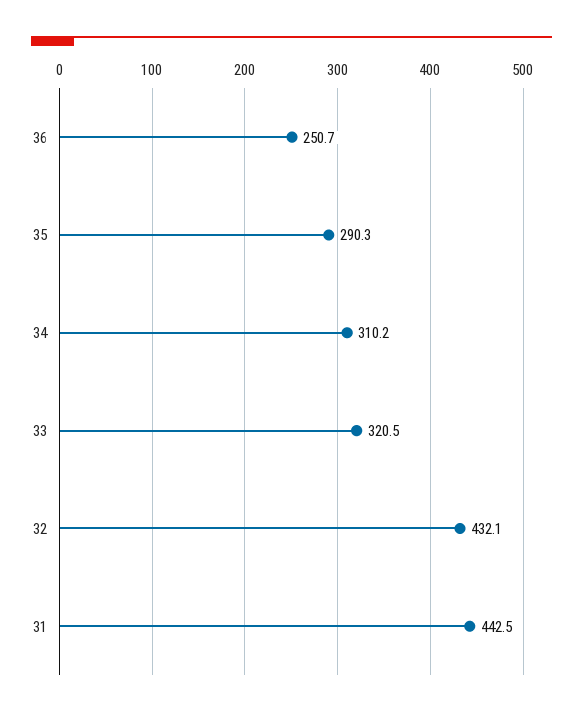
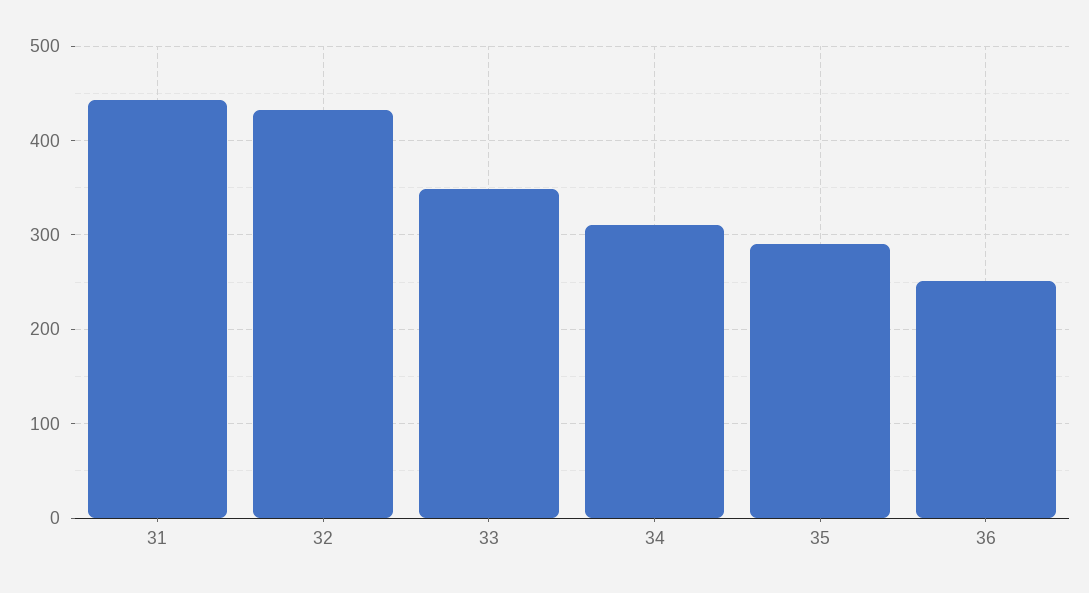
33: 320.5 -> 350

